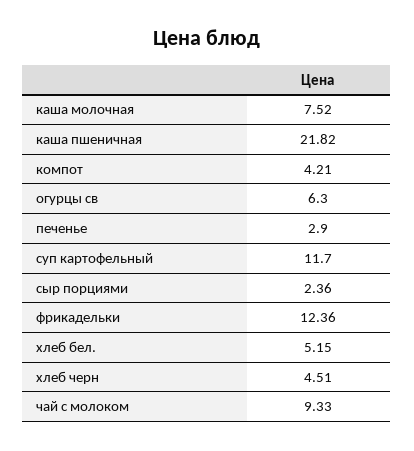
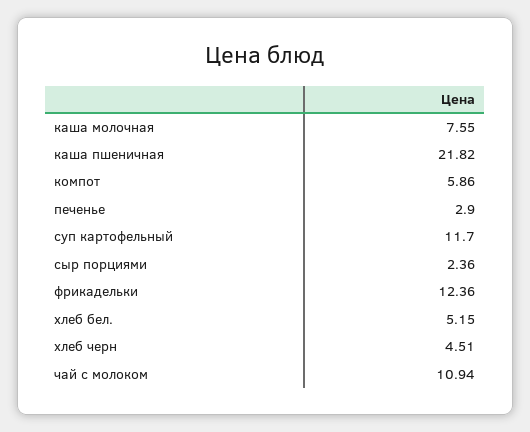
каша молочная: 7.52 -> 7.55
компот: 4.21 -> 5.86
огурцы св: 6.3 -> none
чай с молоком: 9.33 -> 10.94

